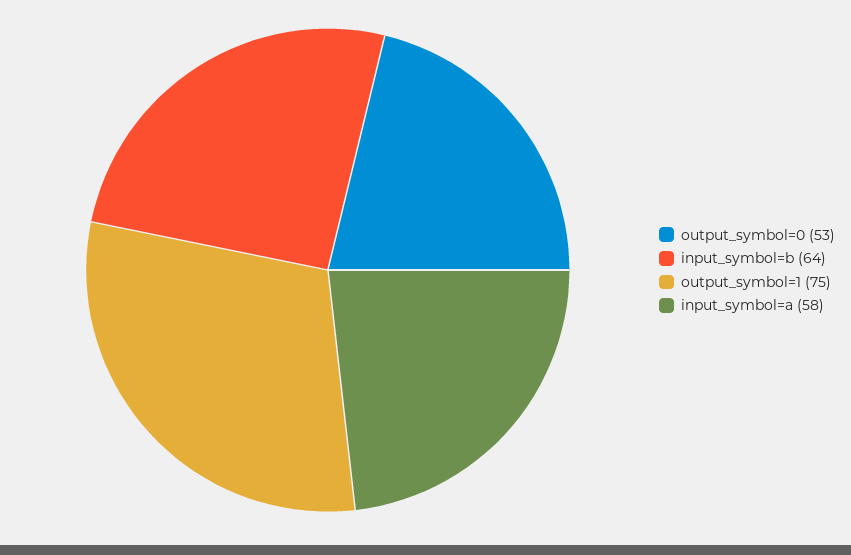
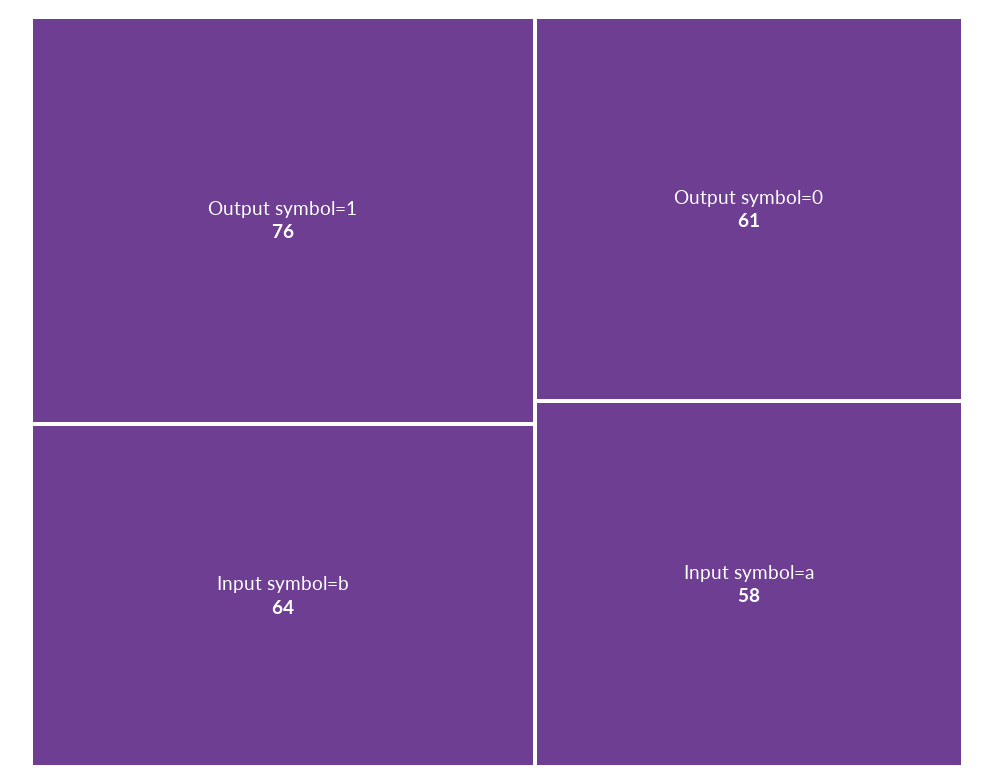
output_symbol=0: 53 -> 61
output_symbol=1: 75 -> 76

